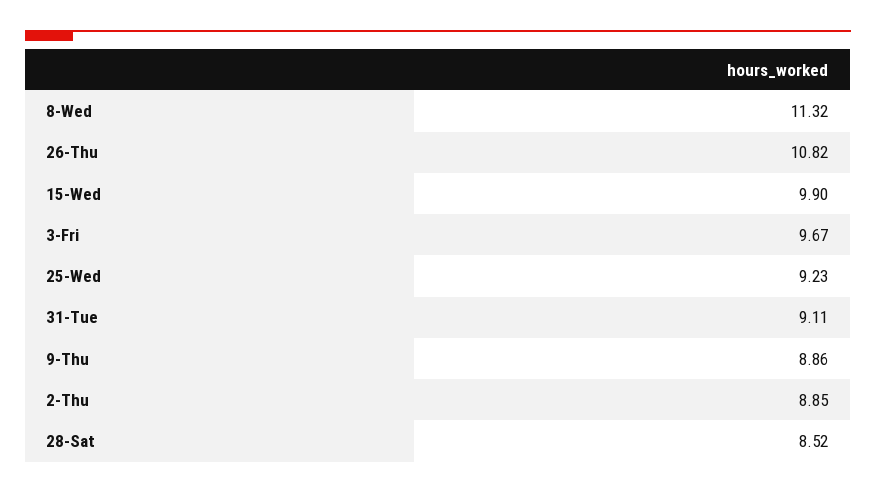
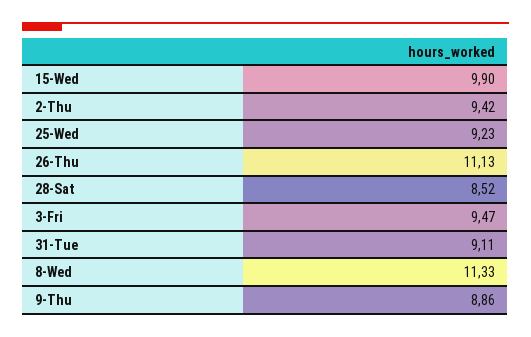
8-Wed: 11.32 -> 11.33
26-Thu: 10.82 -> 11.13
3-Fri: 9.67 -> 9.47
2-Thu: 8.85 -> 9.42

